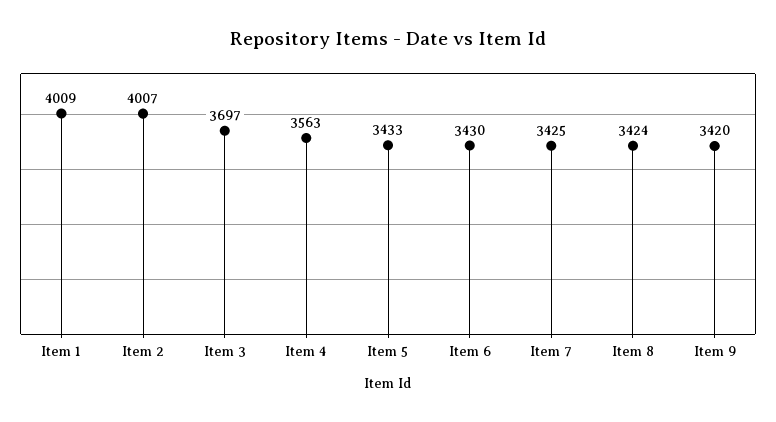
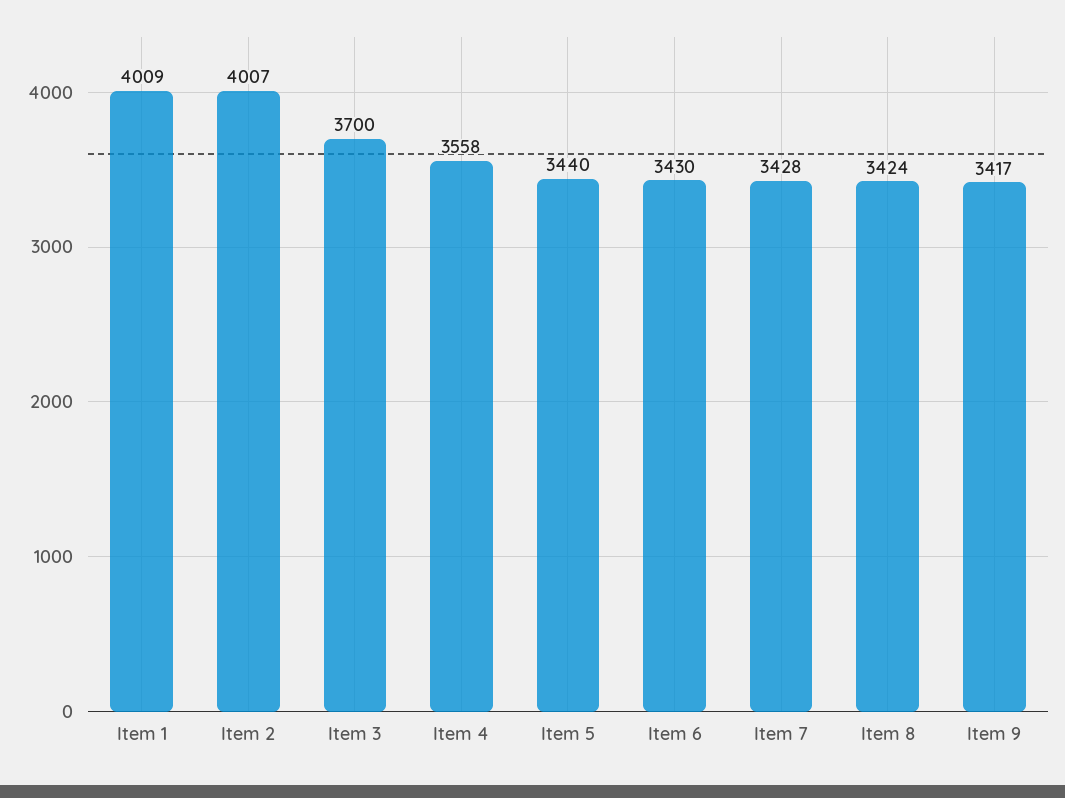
Item 3: 3697 -> 3700
Item 4: 3563 -> 3558
Item 5: 3433 -> 3440
Item 7: 3425 -> 3428
Item 9: 3420 -> 3417

